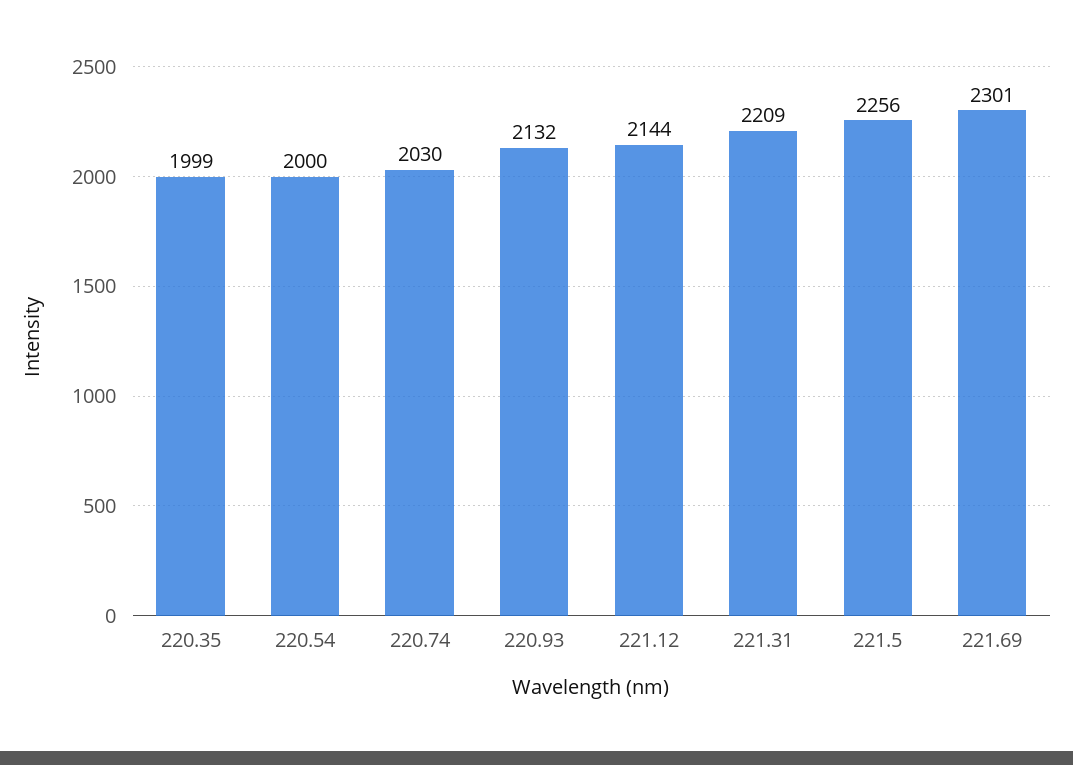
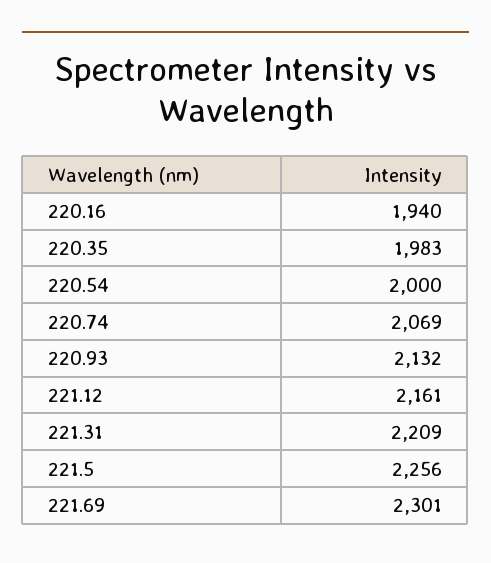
220.35: 1999 -> 1983
220.74: 2030 -> 2069
221.12: 2144 -> 2161
220.16: none -> 1940

